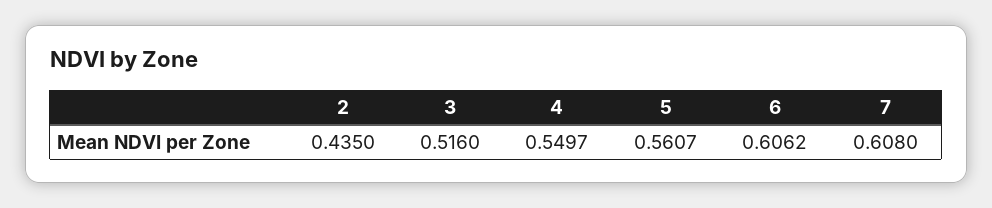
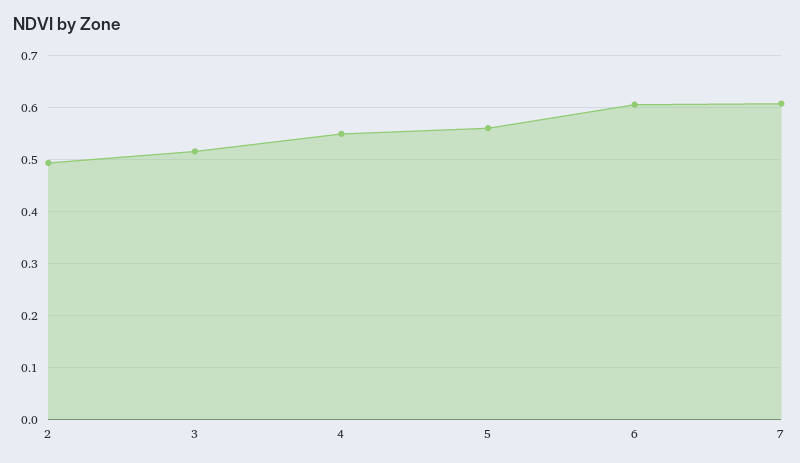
2: 0.435 -> 0.5

